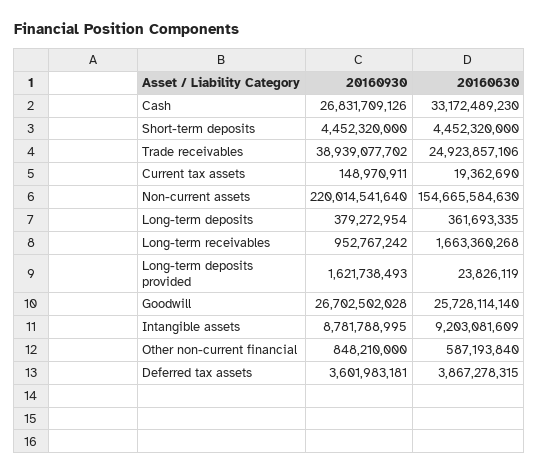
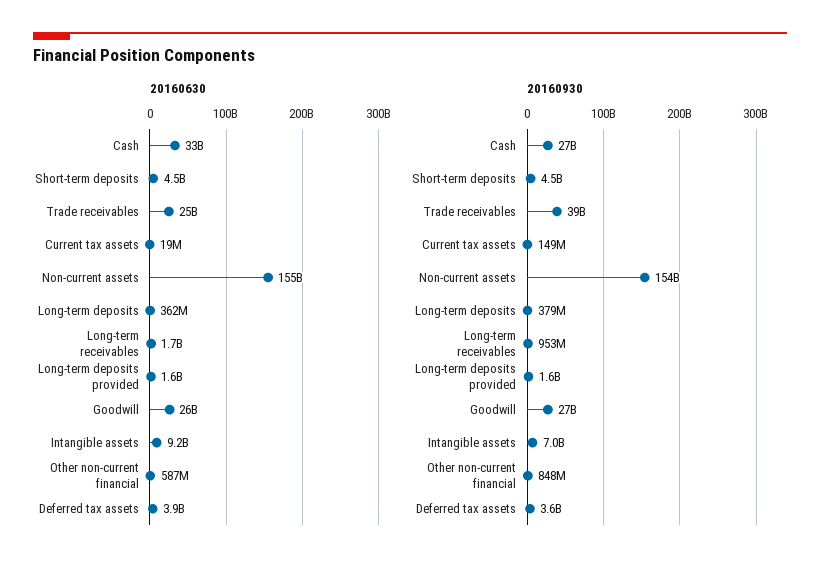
20160930, Non-current assets: 220014541640 -> 154000000000
20160630, Long-term deposits provided: 23826119 -> 1600000000
20160930, Intangible assets: 8781788995 -> 7000000000

